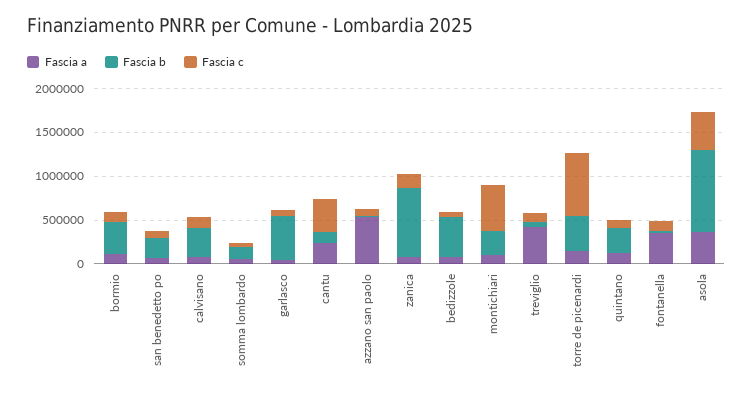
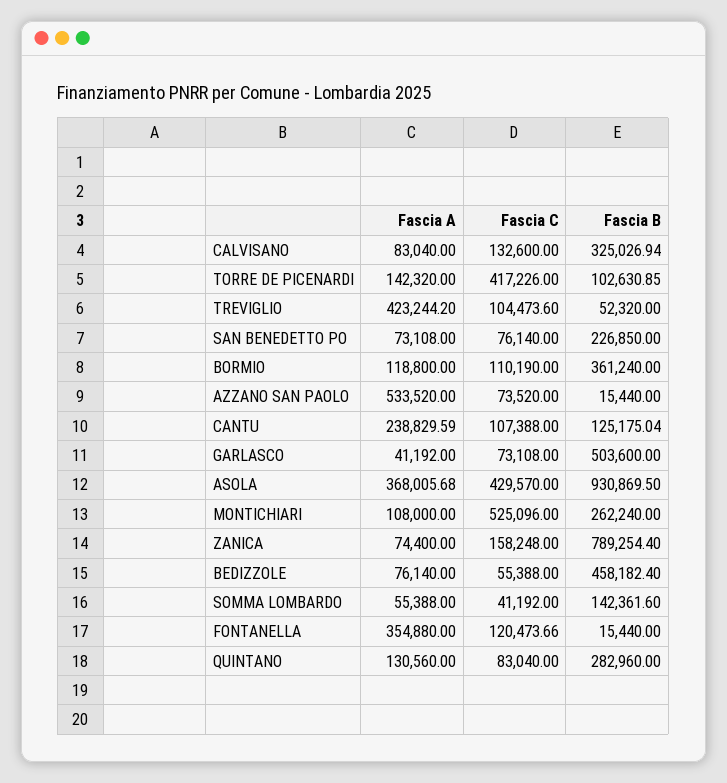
Fascia c, cantu: 400000 -> 107388
Fascia b, torre de picenardi: 400000 -> 102630.85
Fascia c, torre de picenardi: 700000 -> 417226

